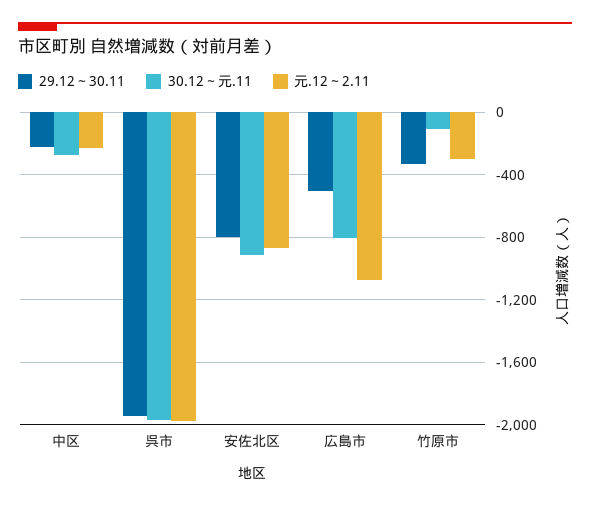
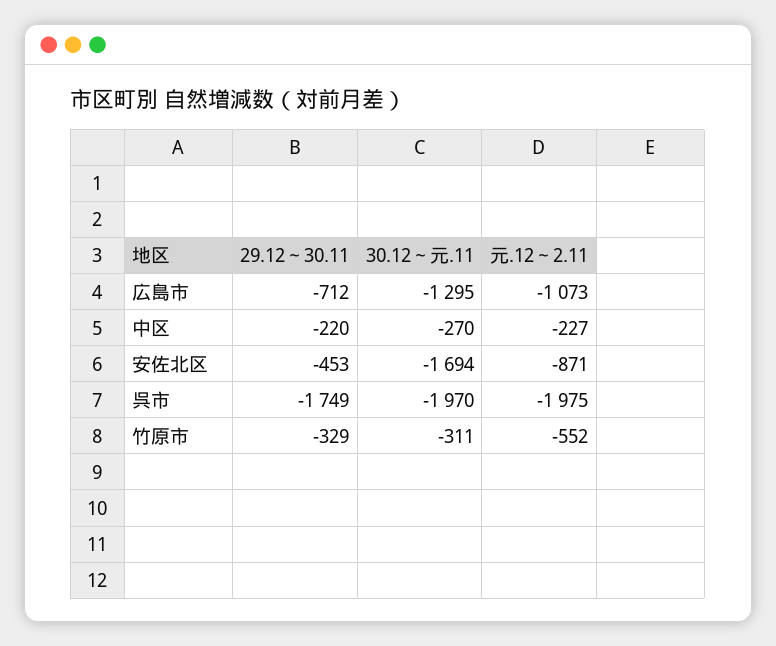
29.12～30.11, 呉市: -1950 -> -1749
29.12～30.11, 安佐北区: -800 -> -453
30.12～元.11, 安佐北区: -900 -> -1694
29.12～30.11, 広島市: -500 -> -712
30.12～元.11, 広島市: -800 -> -1295
30.12～元.11, 竹原市: -100 -> -311
元.12～2.11, 竹原市: -300 -> -552

